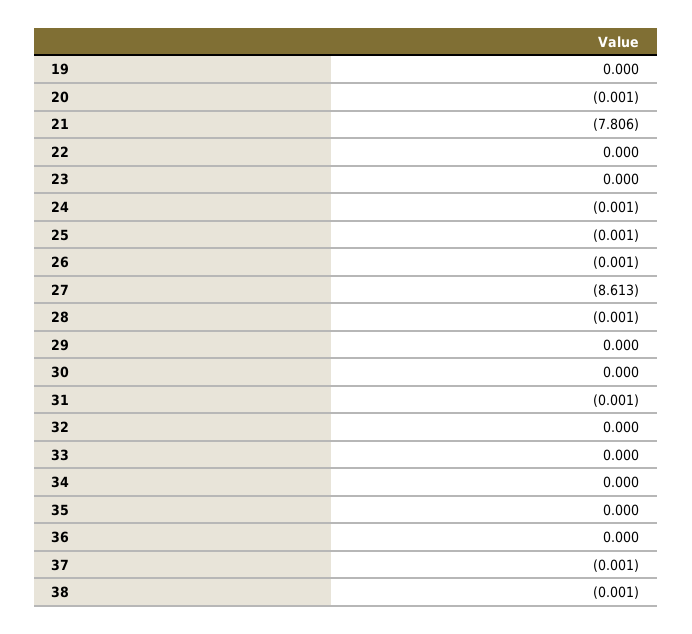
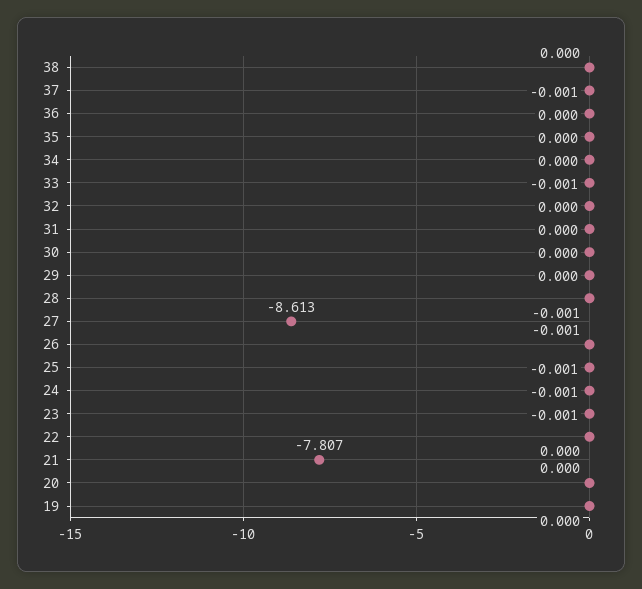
20: -0.001 -> 0
21: -7.806 -> -7.807
23: 0 -> -0.001
31: -0.001 -> 0
33: 0 -> -0.001
38: -0.001 -> 0

